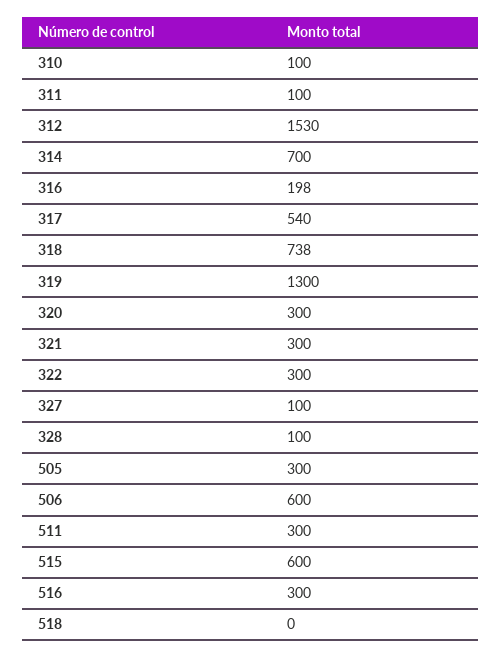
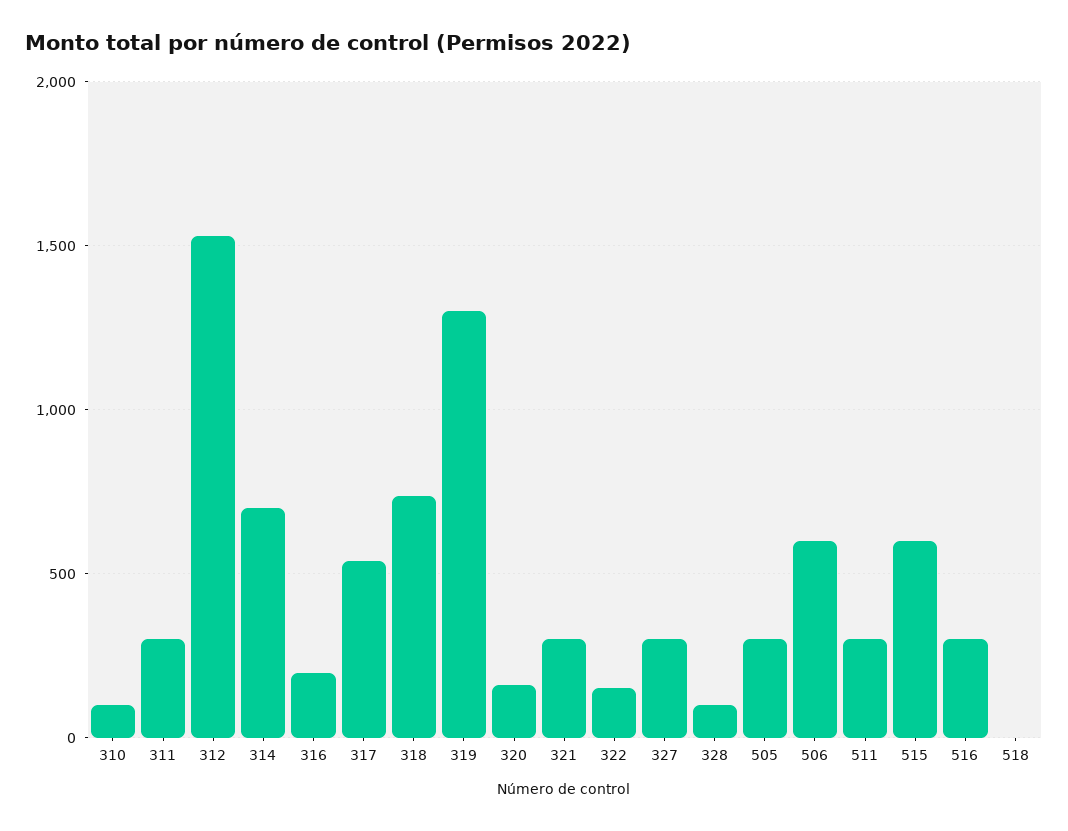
311: 100 -> 300
320: 300 -> 150
322: 300 -> 150
327: 100 -> 300

